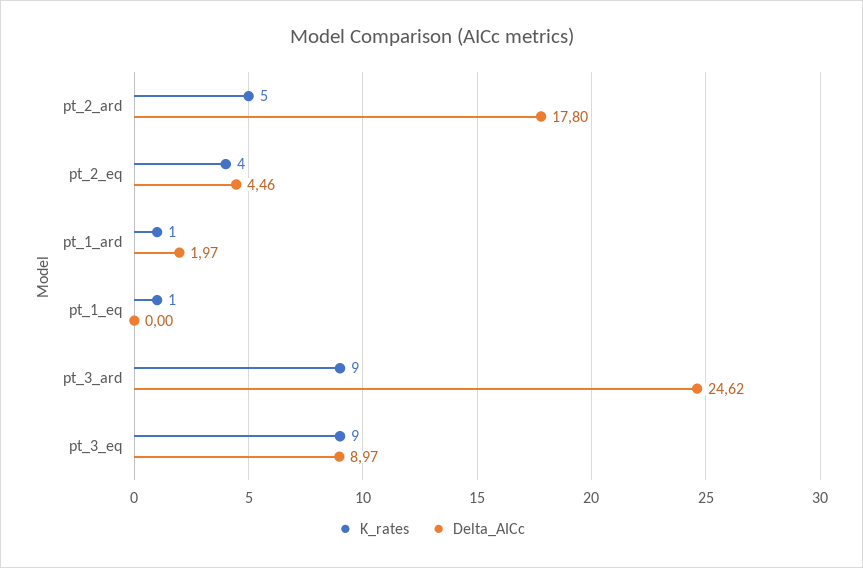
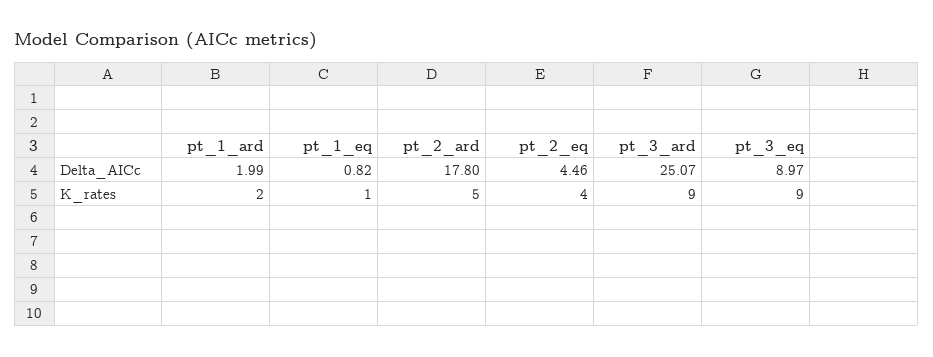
K_rates, pt_1_ard: 1 -> 2
Delta_AICc, pt_1_ard: 1.97 -> 1.99
Delta_AICc, pt_1_eq: 0 -> 0.82
Delta_AICc, pt_3_ard: 24.62 -> 25.07

